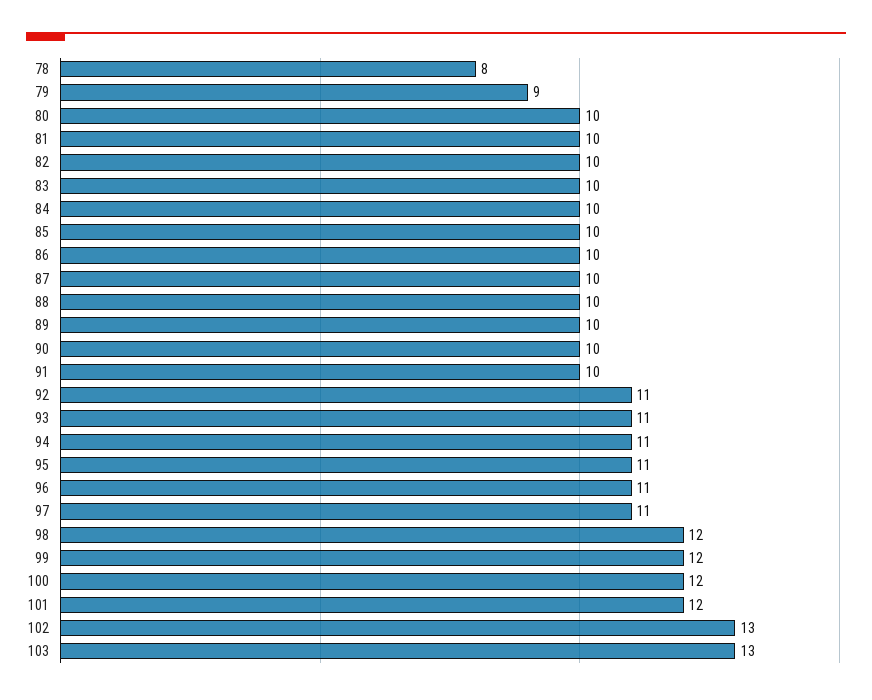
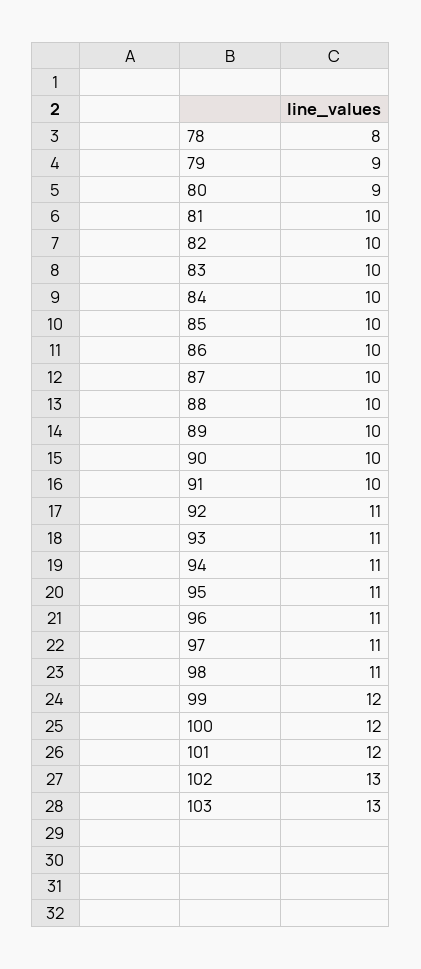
80: 10 -> 9
98: 12 -> 11

